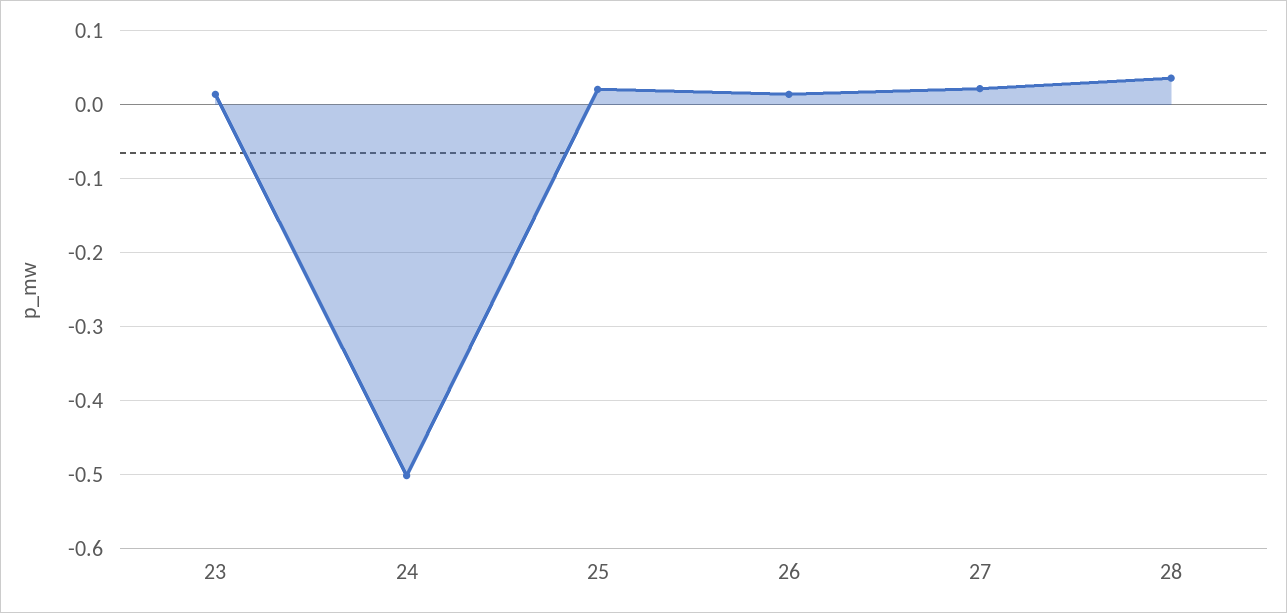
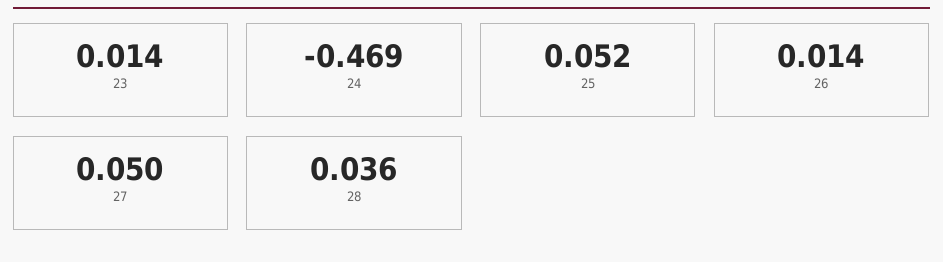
24: -0.5 -> -0.469
25: 0.02 -> 0.052
27: 0.02 -> 0.05

